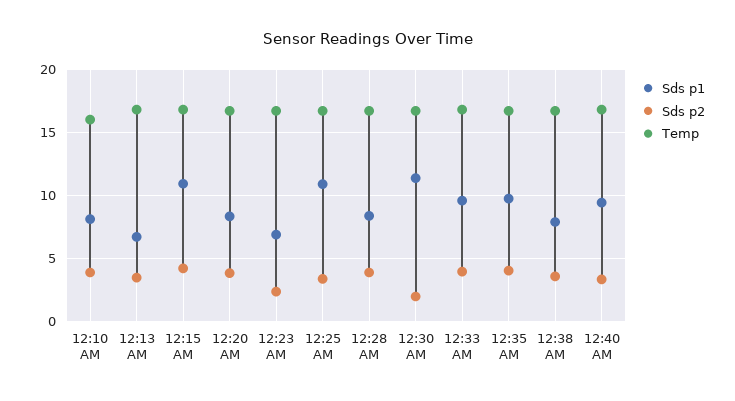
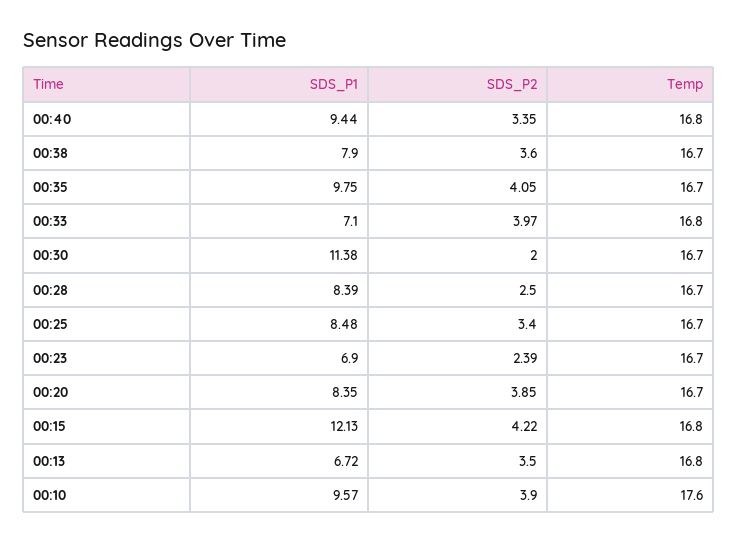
Sds p1, 12:10 AM: 8 -> 9.57
Temp, 12:10 AM: 16 -> 17.6
Sds p1, 12:15 AM: 11 -> 12.13
Sds p1, 12:25 AM: 11 -> 8.48
Sds p2, 12:28 AM: 4 -> 2.5
Sds p1, 12:33 AM: 9.5 -> 7.1

